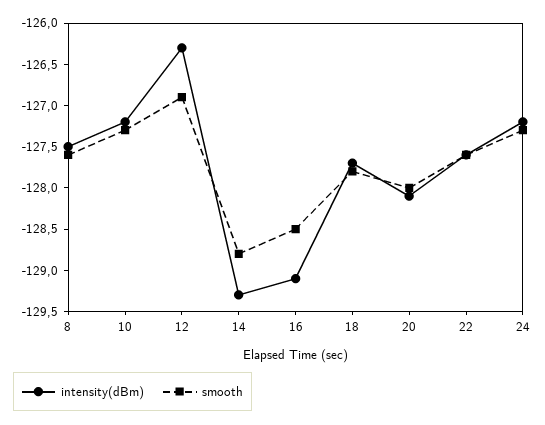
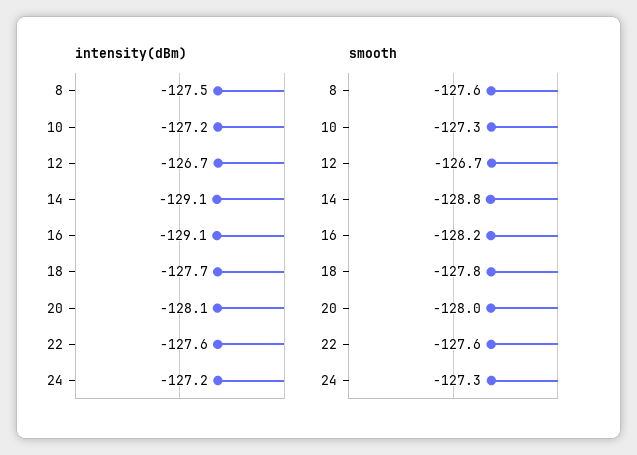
intensity(dBm), 12: -126.3 -> -126.7
smooth, 12: -126.9 -> -126.7
intensity(dBm), 14: -129.3 -> -129.1
smooth, 16: -128.5 -> -128.2

